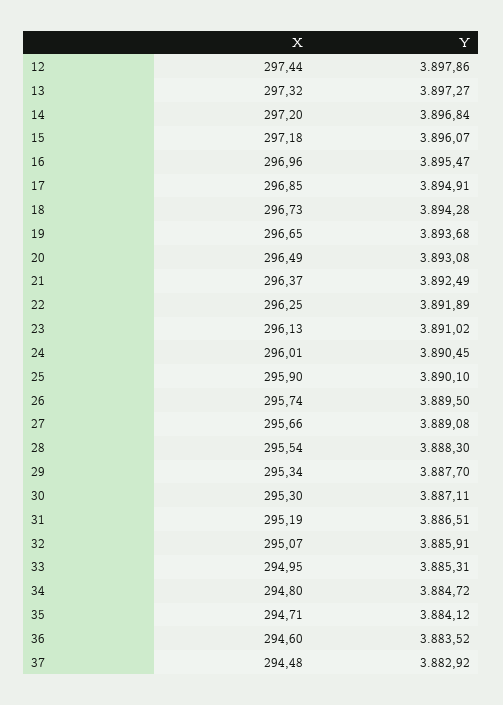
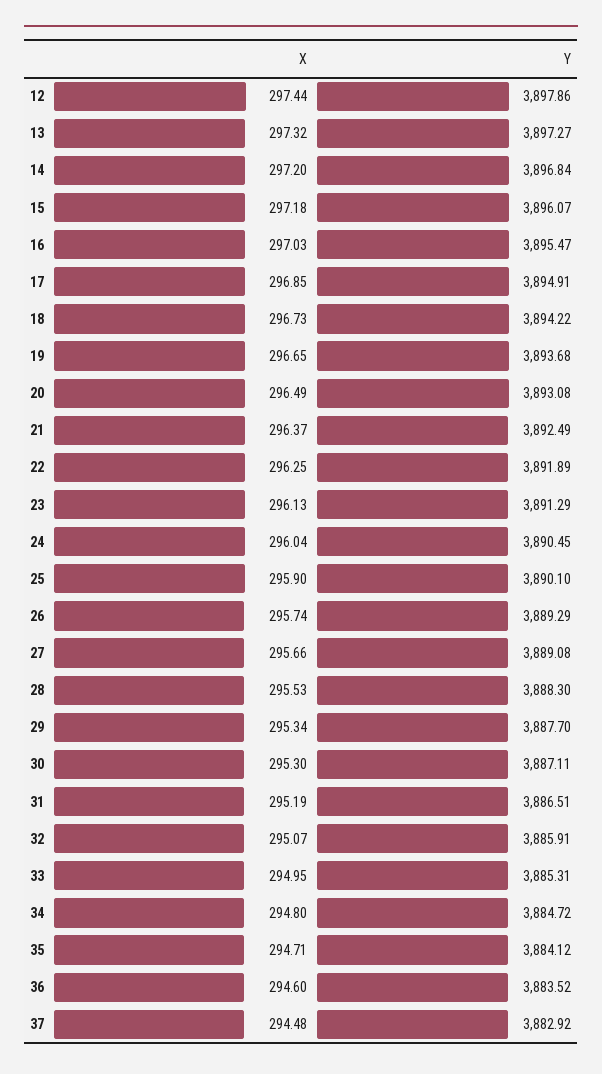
X, 16: 296.96 -> 297.03
Y, 18: 3894.28 -> 3894.22
Y, 23: 3891.02 -> 3891.29
X, 24: 296.01 -> 296.04
Y, 26: 3889.5 -> 3889.29
X, 28: 295.54 -> 295.53

